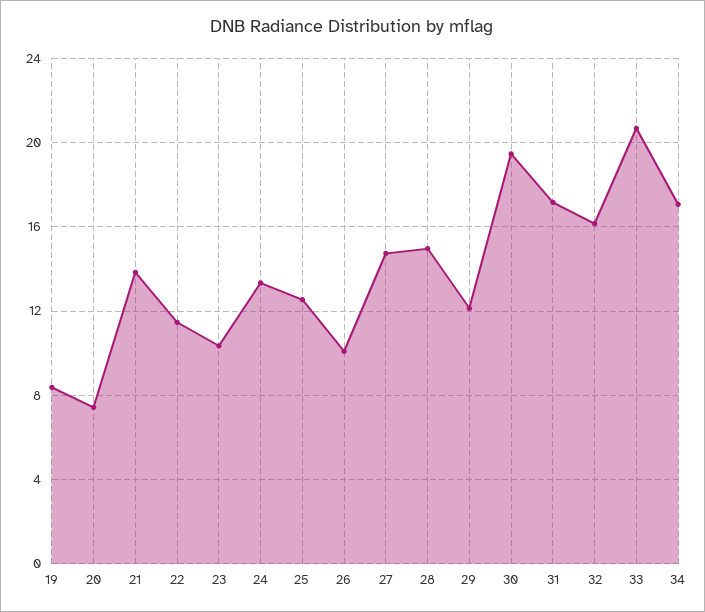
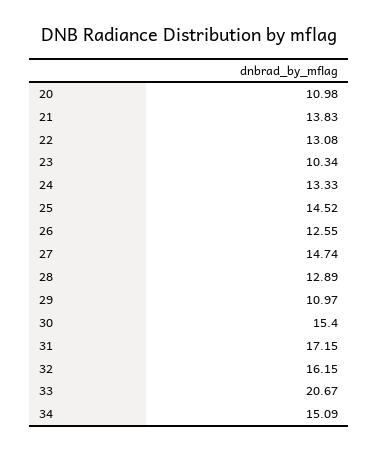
19: 8.5 -> none
20: 7.5 -> 10.98
22: 11.5 -> 13.08
25: 12.5 -> 14.52
26: 10 -> 12.55
28: 15 -> 12.89
29: 12 -> 10.97
30: 19.5 -> 15.4
34: 17 -> 15.09

